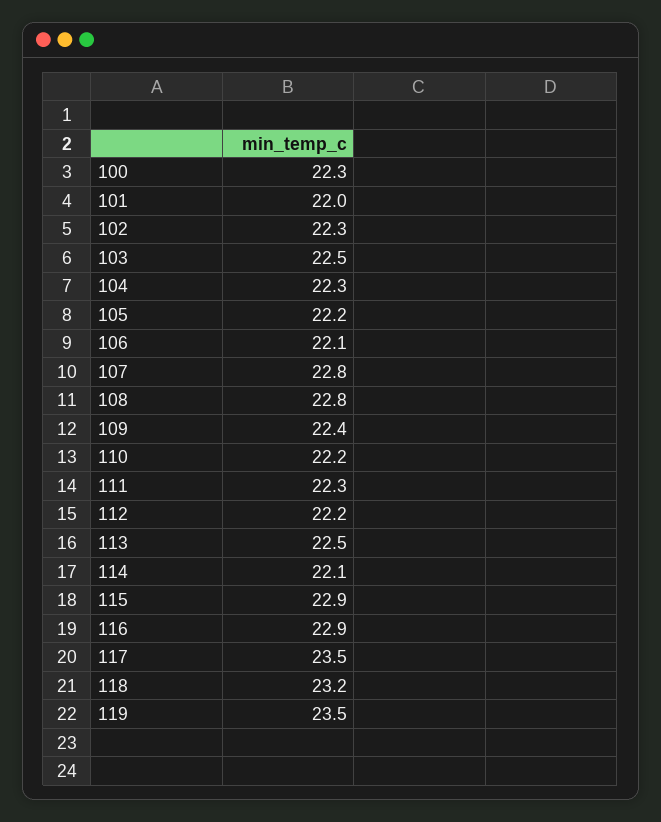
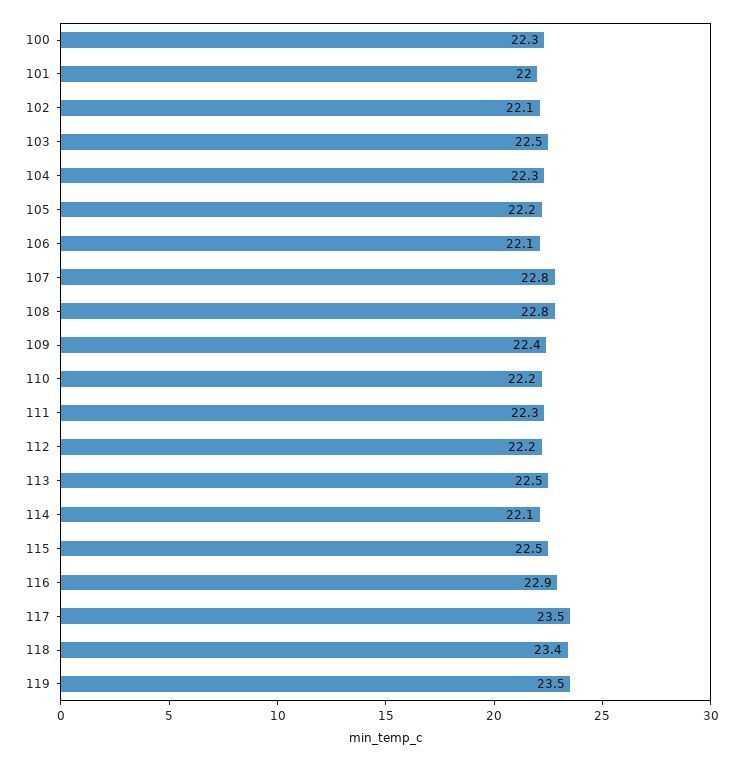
102: 22.3 -> 22.1
115: 22.9 -> 22.5
118: 23.2 -> 23.4

